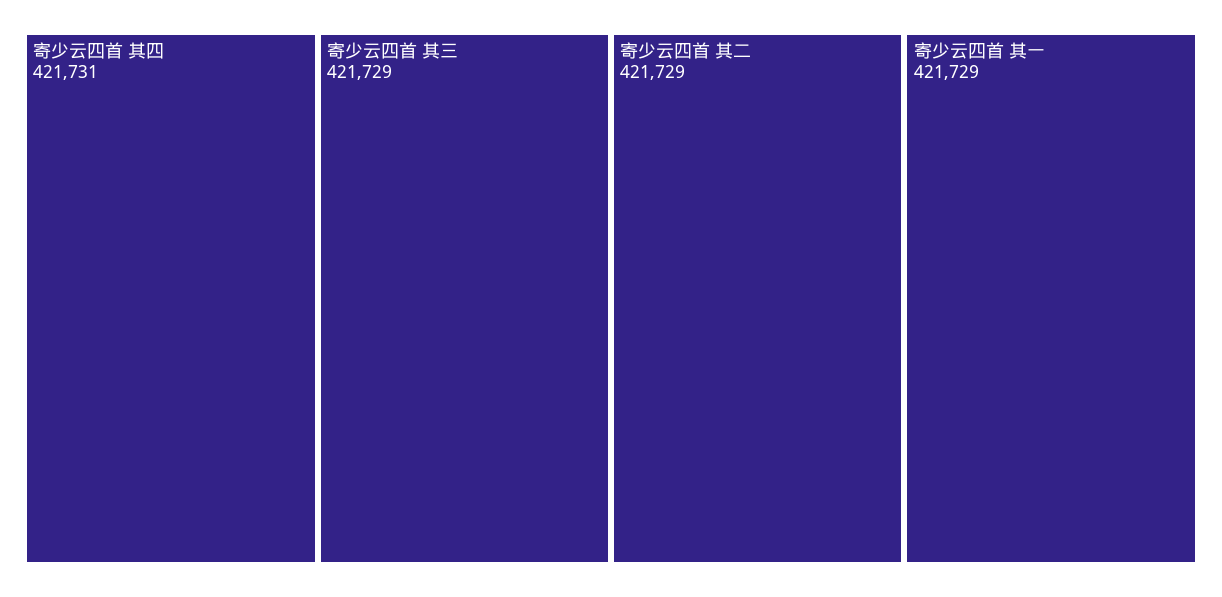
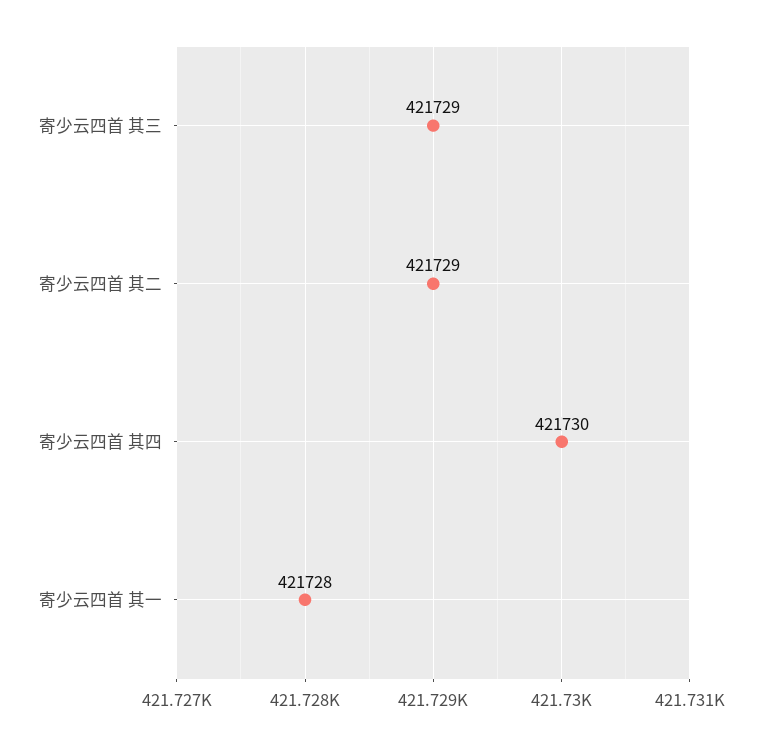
寄少云四首 其四: 421731 -> 421730
寄少云四首 其一: 421729 -> 421728

